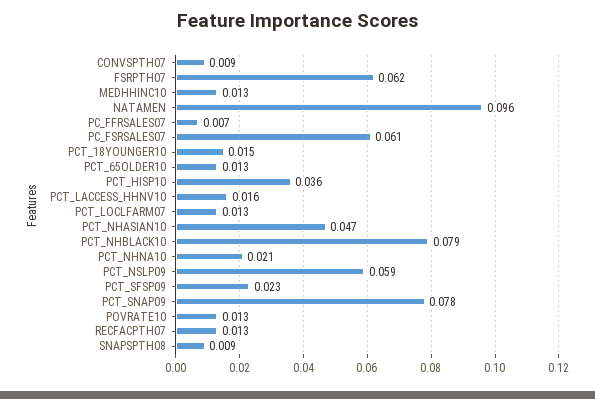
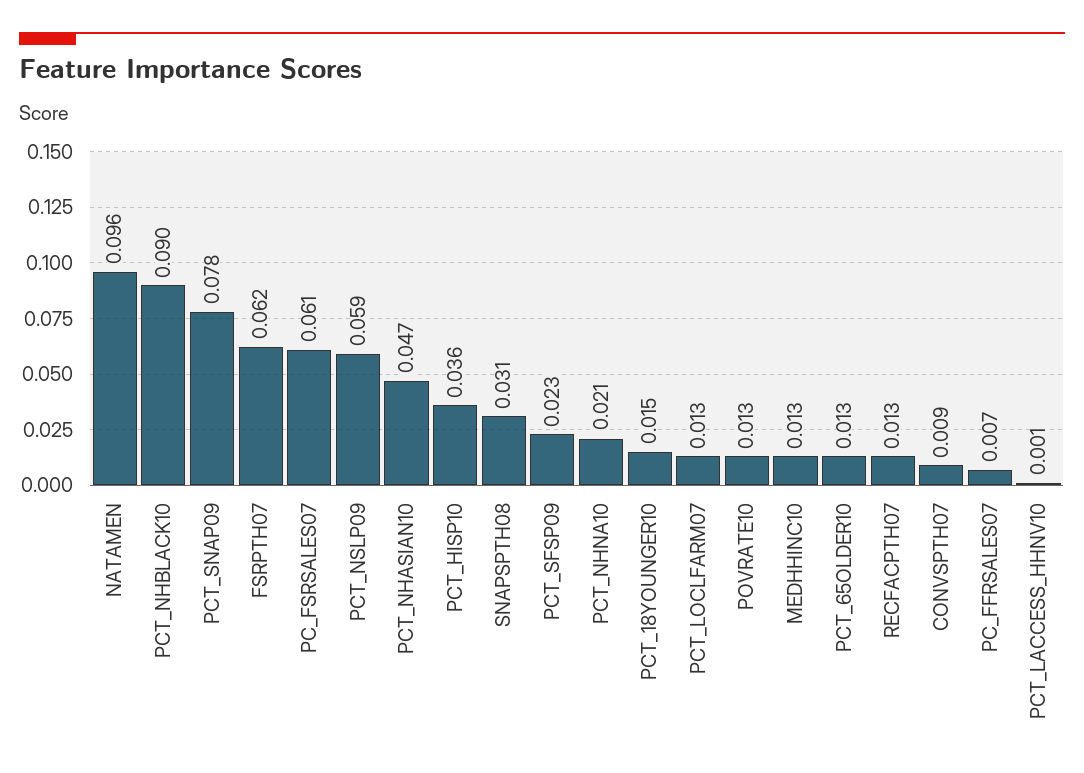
PCT_LACCESS_HHNV10: 0.016 -> 0.001
PCT_NHBLACK10: 0.079 -> 0.09
SNAPSPTH08: 0.009 -> 0.031

